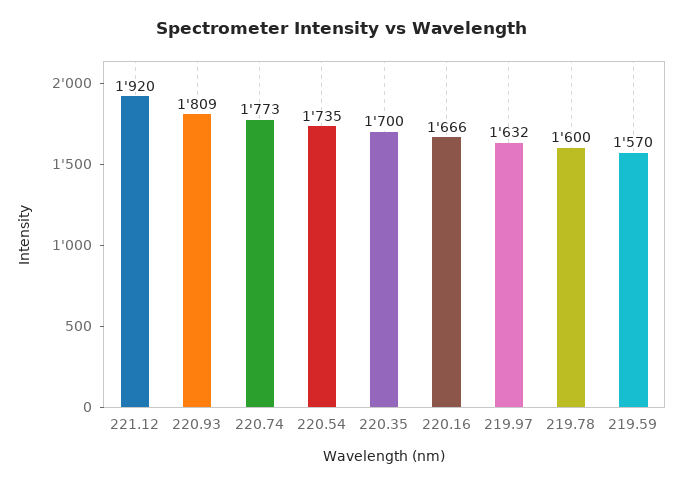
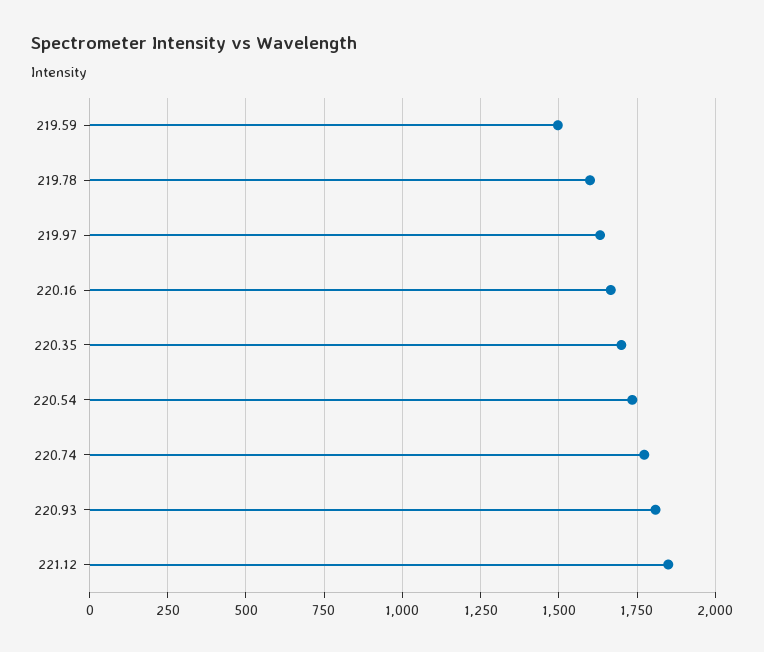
221.12: 1920 -> 1850
219.59: 1570 -> 1500

